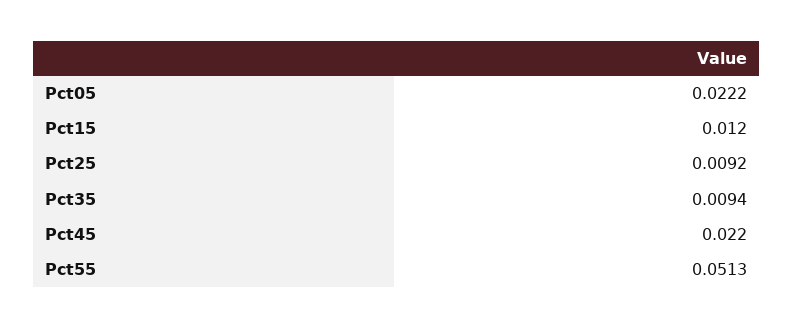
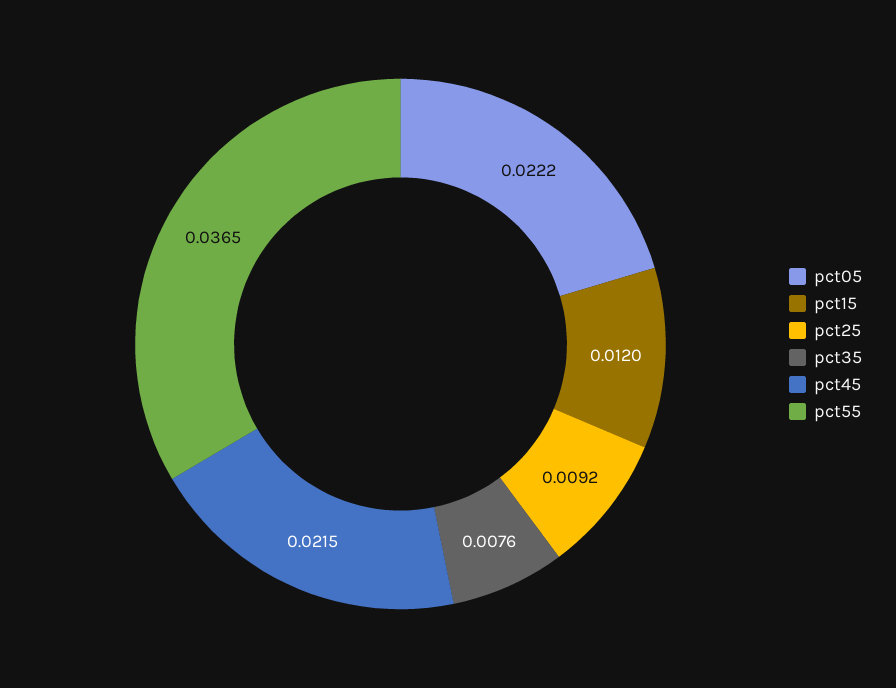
Pct35: 0.0094 -> 0.0076
Pct45: 0.022 -> 0.0215
Pct55: 0.0513 -> 0.0365

